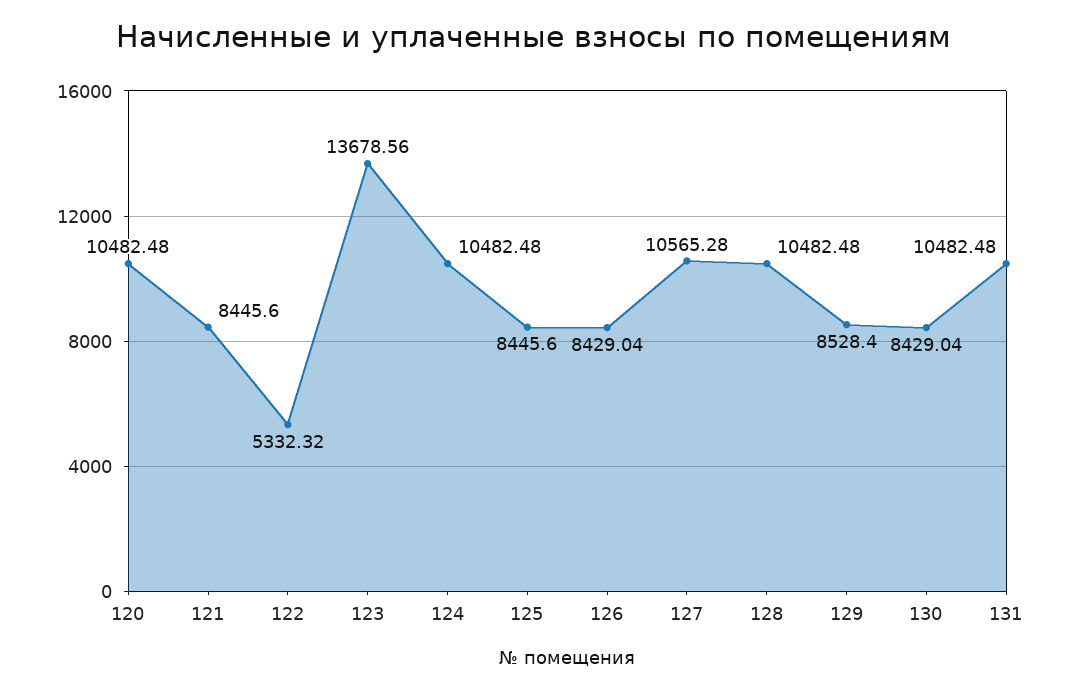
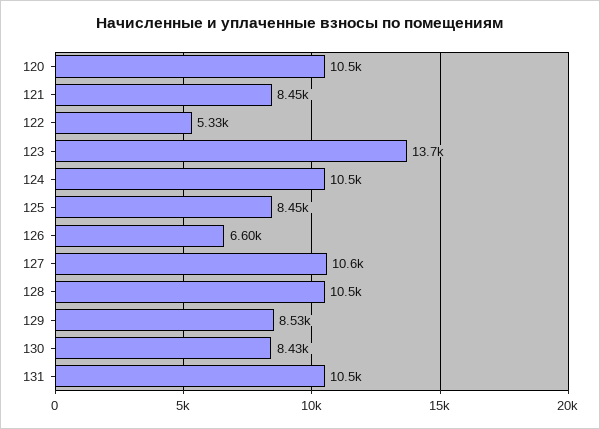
126: 8429.04 -> 6600

